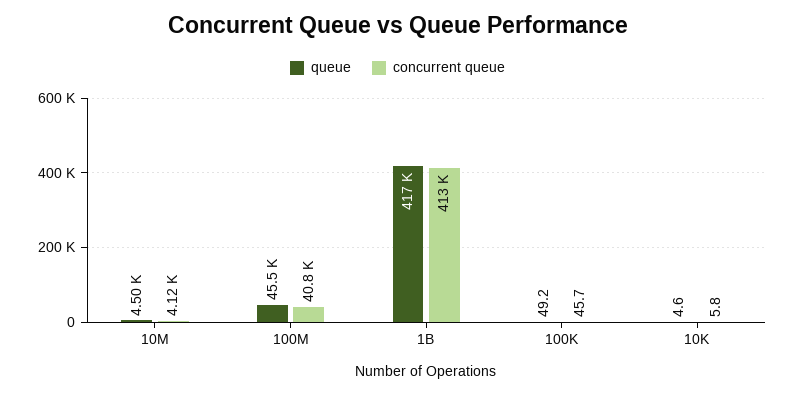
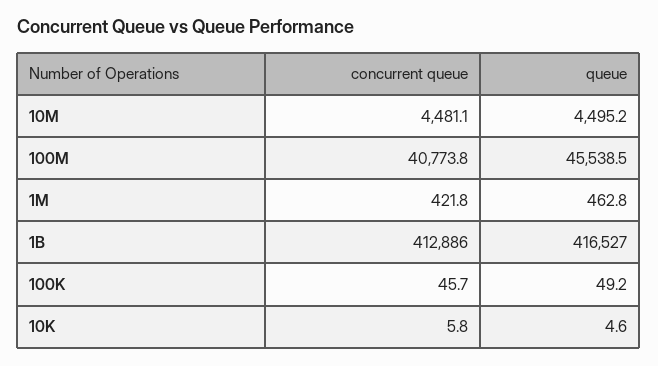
concurrent queue, 10M: 4120 -> 4481.1
concurrent queue, 1M: none -> 421.8
queue, 1M: none -> 462.8

